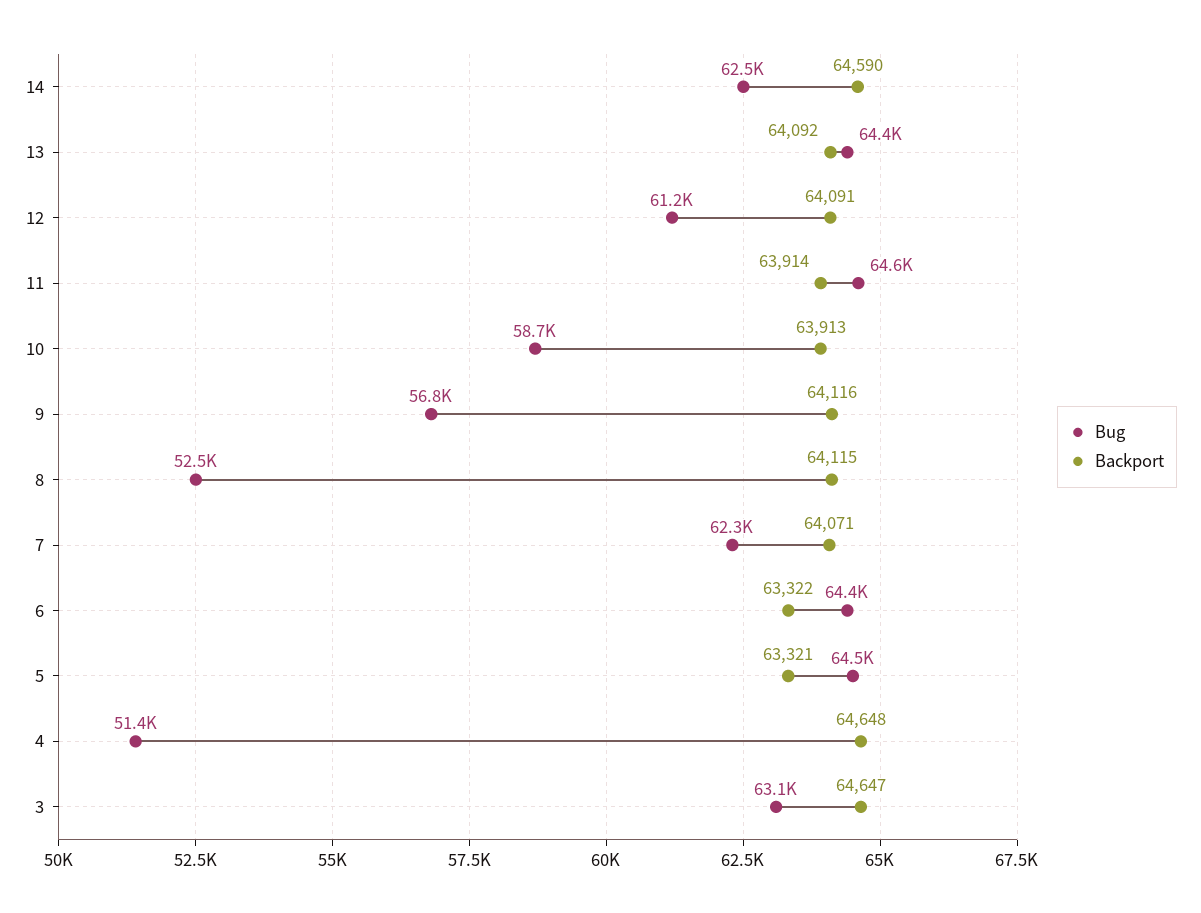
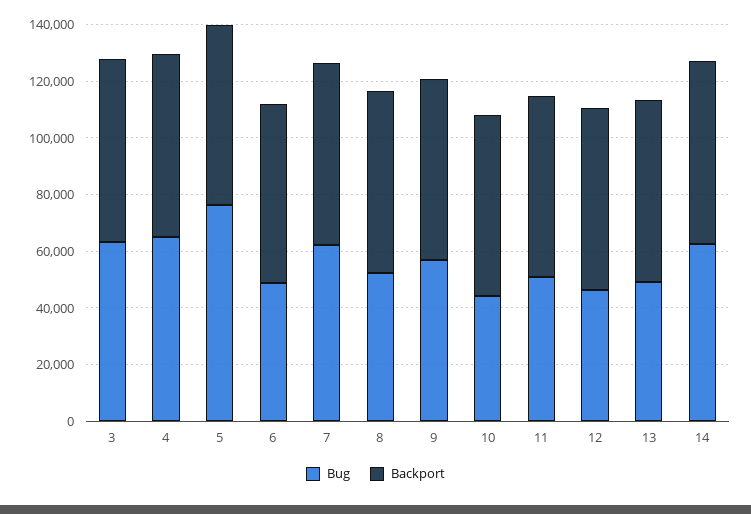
Bug, 13: 64400 -> 50000
Bug, 12: 61200 -> 45000
Bug, 11: 64600 -> 50000
Bug, 10: 58700 -> 45000
Bug, 6: 64400 -> 50000
Bug, 5: 64500 -> 75000
Bug, 4: 51400 -> 65000

